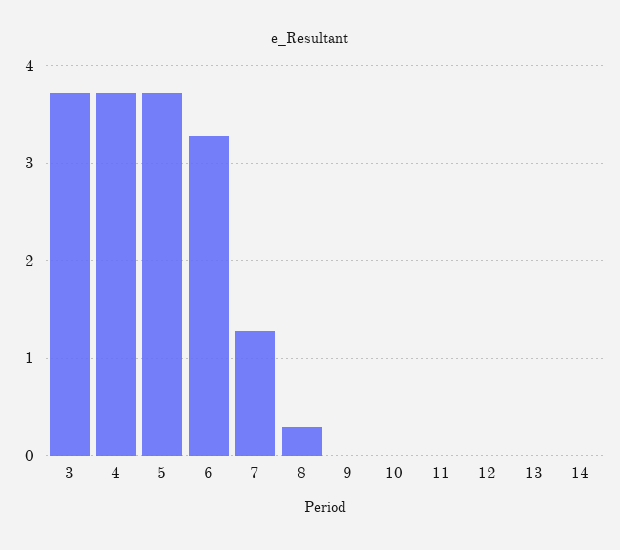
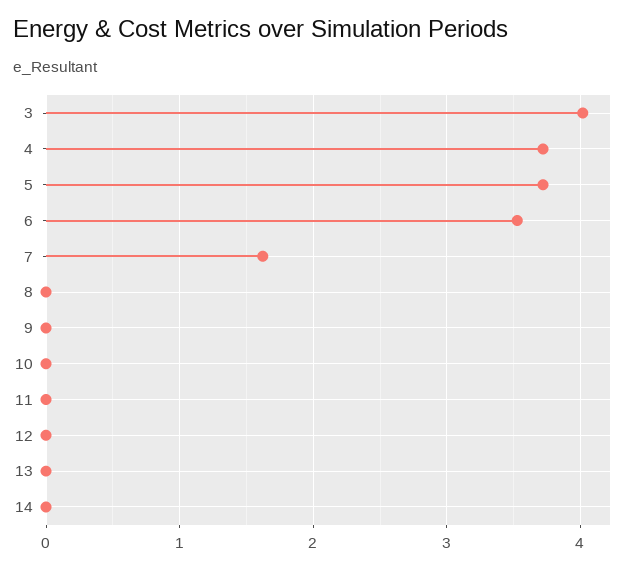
3: 3.7 -> 4
6: 3.3 -> 3.5
7: 1.3 -> 1.6
8: 0.3 -> 0

